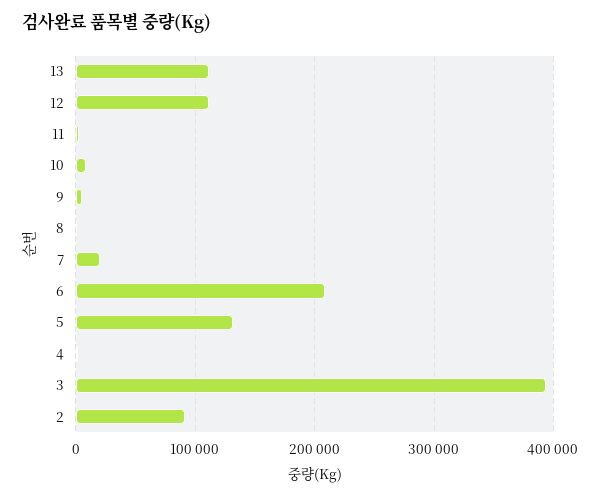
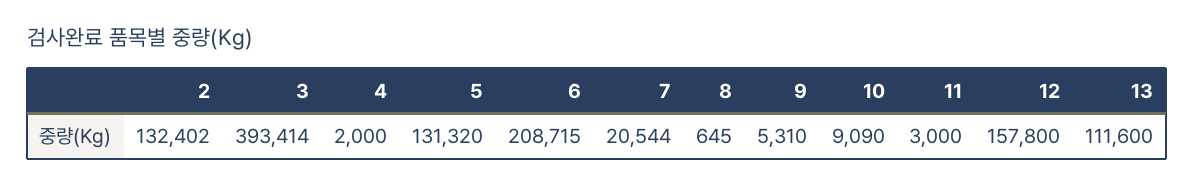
12: 110000 -> 157800
2: 90000 -> 132402

